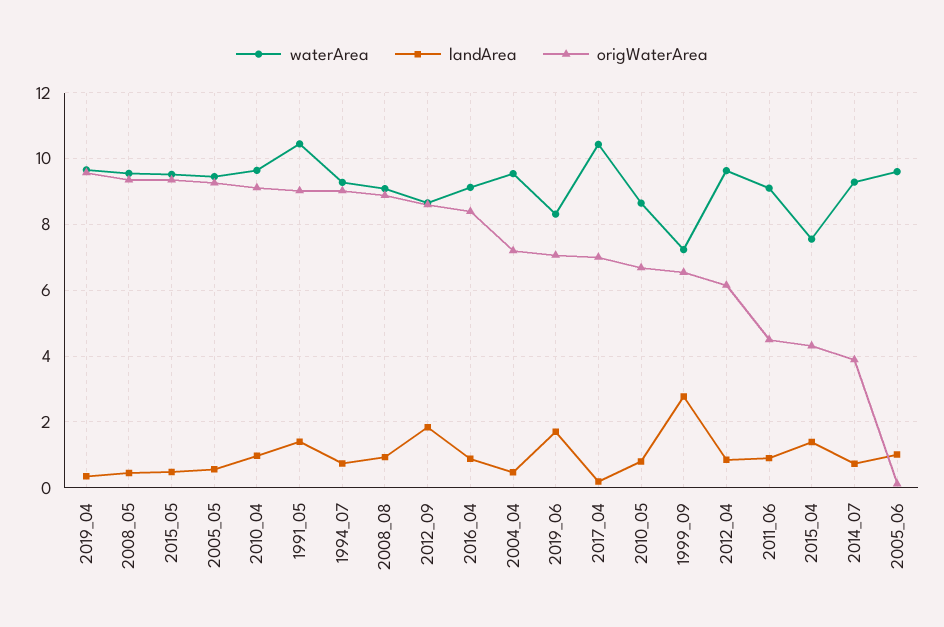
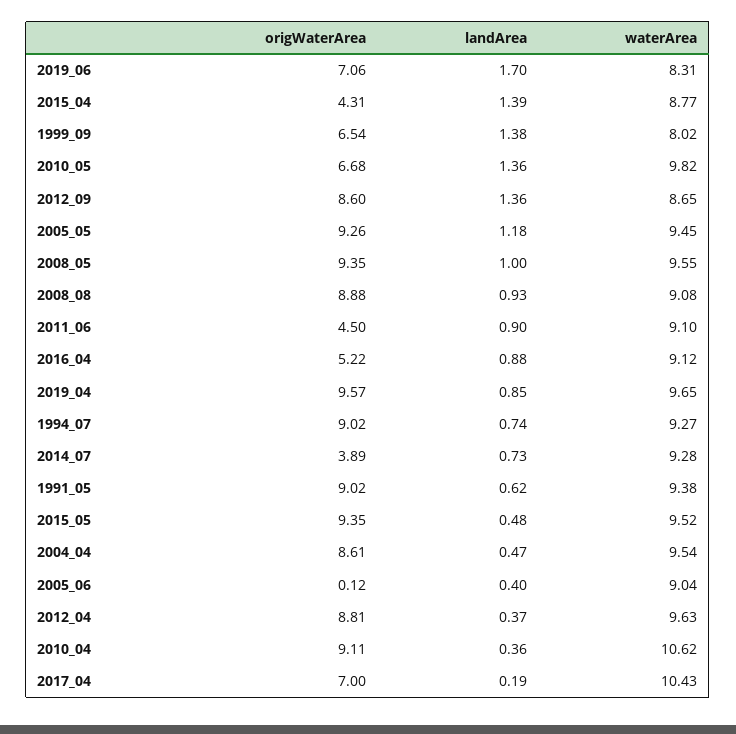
landArea, 2019_04: 0.4 -> 0.85
landArea, 2008_05: 0.4 -> 1
landArea, 2005_05: 0.6 -> 1.18
waterArea, 2010_04: 9.6 -> 10.62
landArea, 2010_04: 1 -> 0.36
waterArea, 1991_05: 10.4 -> 9.38
landArea, 1991_05: 1.4 -> 0.62
landArea, 2012_09: 1.8 -> 1.36
origWaterArea, 2016_04: 8.4 -> 5.22
origWaterArea, 2004_04: 7.2 -> 8.61
waterArea, 2010_05: 8.6 -> 9.82
landArea, 2010_05: 0.8 -> 1.36
waterArea, 1999_09: 7.2 -> 8.02
landArea, 1999_09: 2.8 -> 1.38
landArea, 2012_04: 0.8 -> 0.37
origWaterArea, 2012_04: 6.2 -> 8.81
waterArea, 2015_04: 7.6 -> 8.77
waterArea, 2005_06: 9.6 -> 9.04
landArea, 2005_06: 1 -> 0.4

